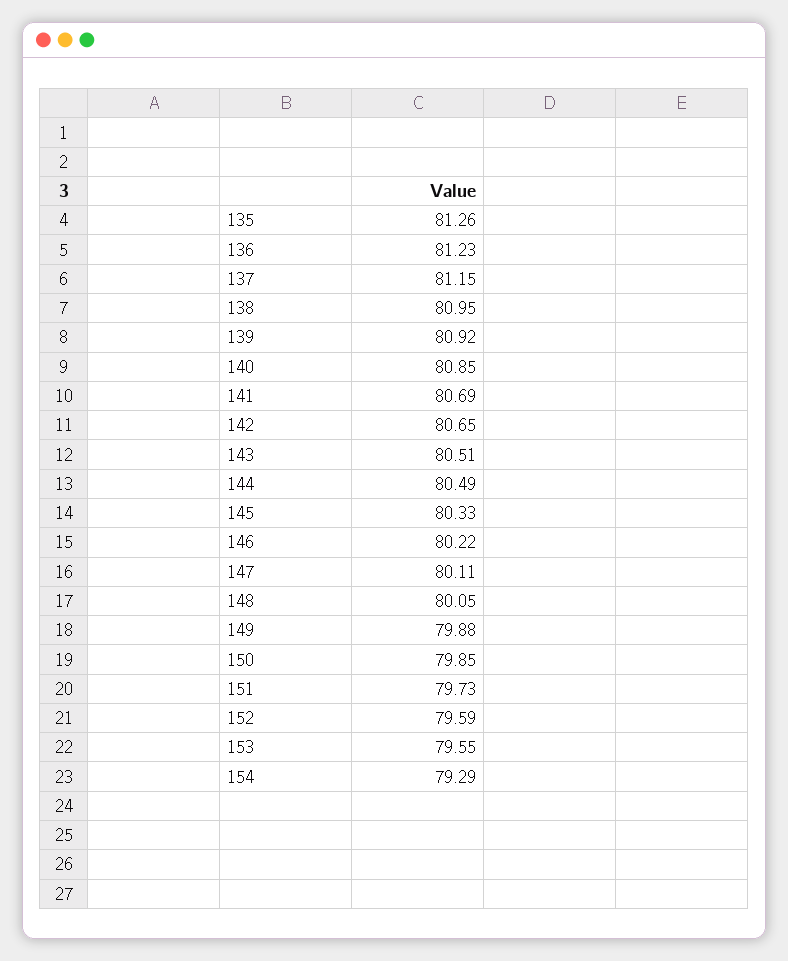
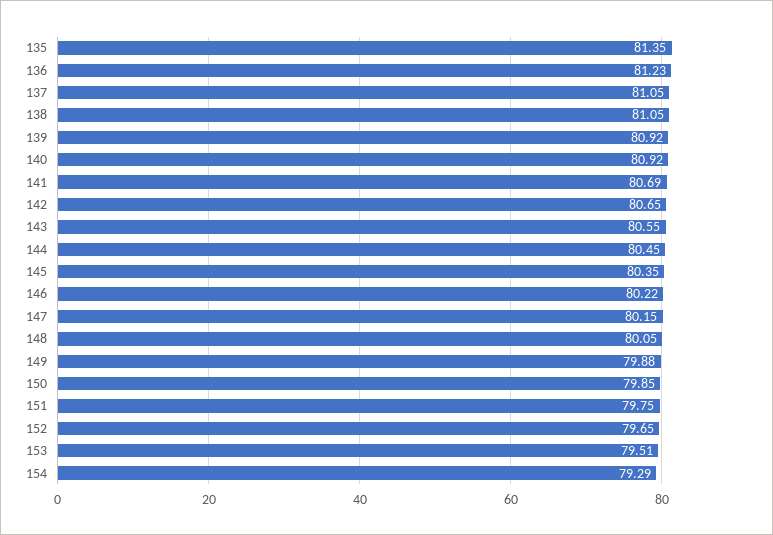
135: 81.26 -> 81.35
137: 81.15 -> 81.05
138: 80.95 -> 81.05
140: 80.85 -> 80.92
143: 80.51 -> 80.55
144: 80.49 -> 80.45
145: 80.33 -> 80.35
147: 80.11 -> 80.15
151: 79.73 -> 79.75
152: 79.59 -> 79.65
153: 79.55 -> 79.51

